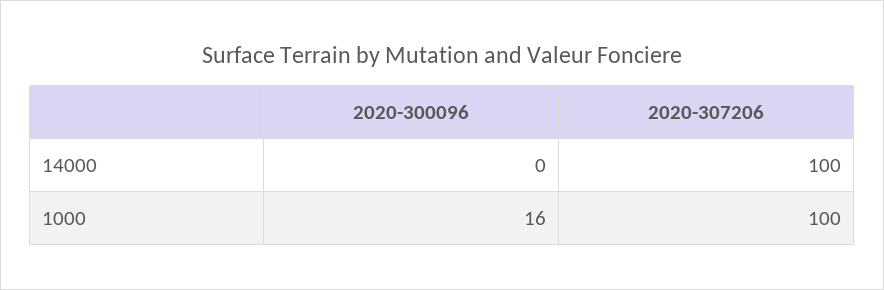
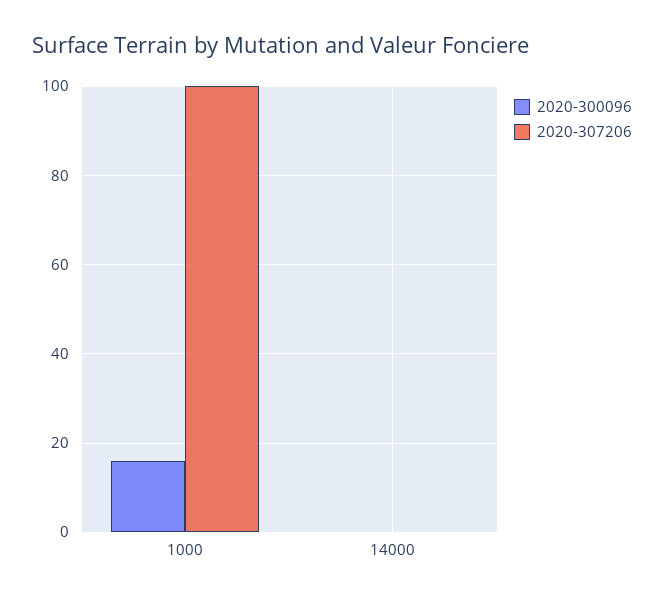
2020-307206, 14000: 100 -> 0

